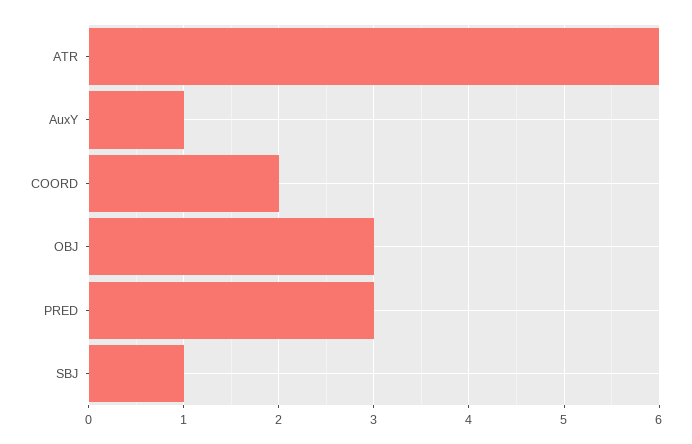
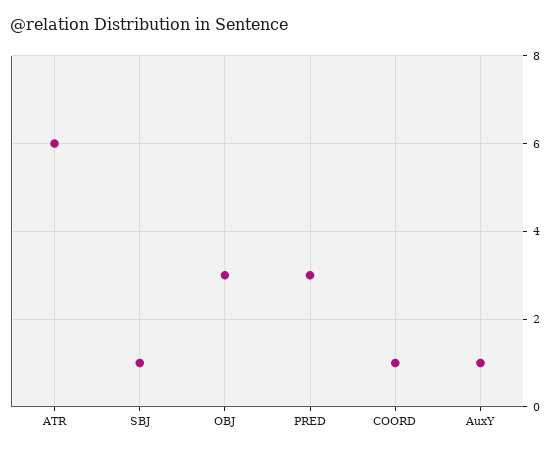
COORD: 2 -> 1

